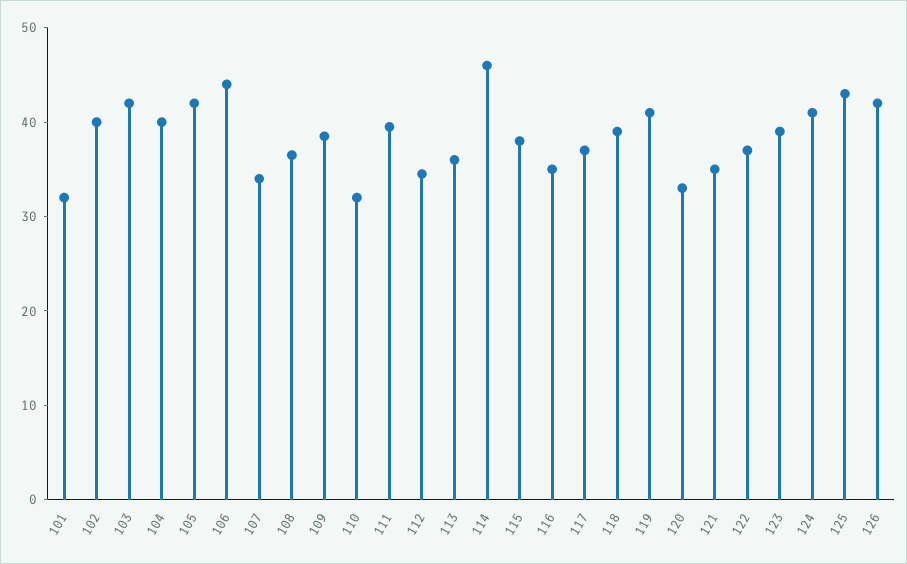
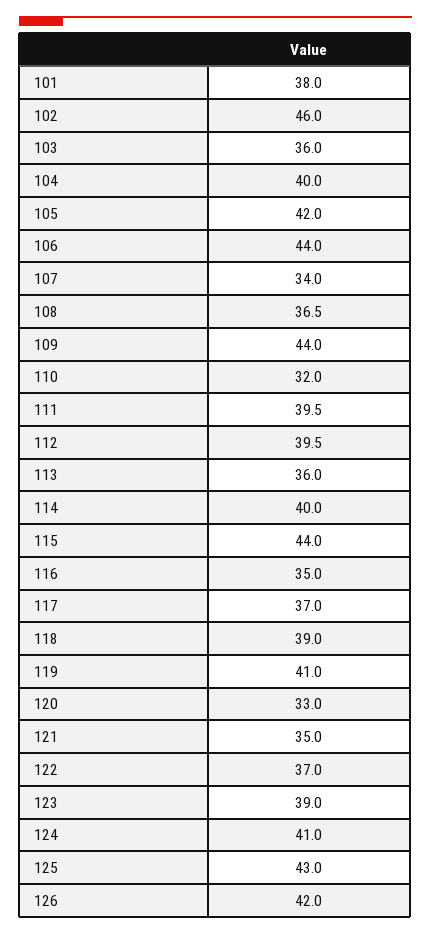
101: 32 -> 38
102: 40 -> 46
103: 42 -> 36
109: 38 -> 44
112: 34 -> 39.5
114: 46 -> 40
115: 38 -> 44

